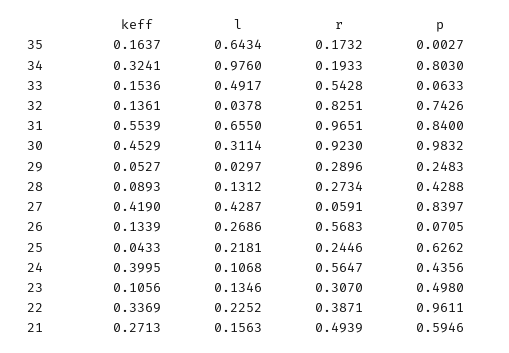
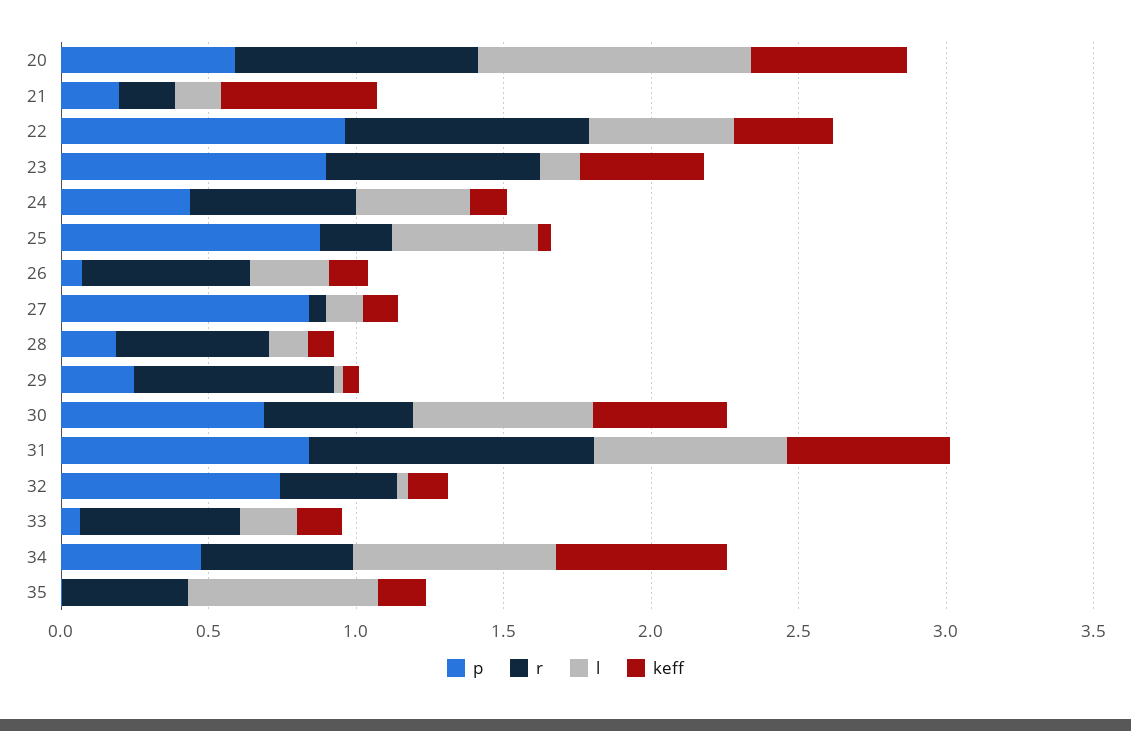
r, 35: 0.1732 -> 0.4
keff, 34: 0.3241 -> 0.6
l, 34: 0.976 -> 0.7
r, 34: 0.1933 -> 0.5
p, 34: 0.803 -> 0.5
l, 33: 0.4917 -> 0.2
r, 32: 0.8251 -> 0.4
l, 30: 0.3114 -> 0.6
r, 30: 0.923 -> 0.5
p, 30: 0.9832 -> 0.7
r, 29: 0.2896 -> 0.7
r, 28: 0.2734 -> 0.5
p, 28: 0.4288 -> 0.2
keff, 27: 0.419 -> 0.1
l, 27: 0.4287 -> 0.1
l, 25: 0.2181 -> 0.5
p, 25: 0.6262 -> 0.9
keff, 24: 0.3995 -> 0.1
l, 24: 0.1068 -> 0.4
keff, 23: 0.1056 -> 0.4
r, 23: 0.307 -> 0.7
p, 23: 0.498 -> 0.9
l, 22: 0.2252 -> 0.5
r, 22: 0.3871 -> 0.8
keff, 21: 0.2713 -> 0.5
r, 21: 0.4939 -> 0.2
p, 21: 0.5946 -> 0.2
p, 20: none -> 0.6
r, 20: none -> 0.8
l, 20: none -> 0.9
keff, 20: none -> 0.5

